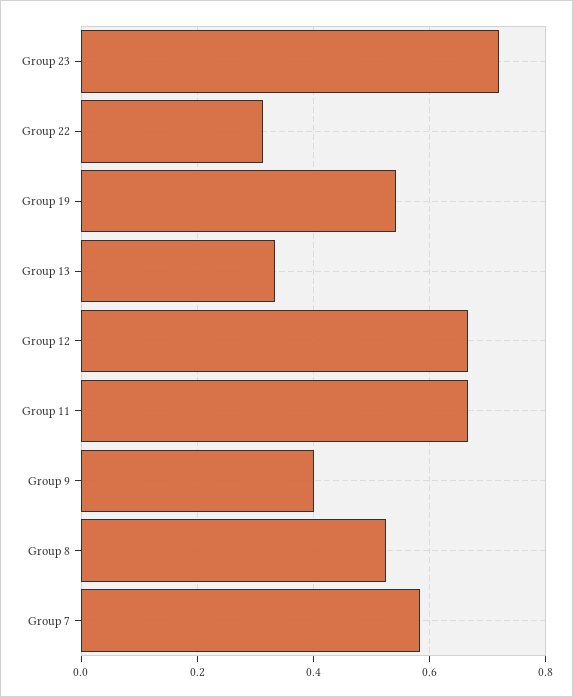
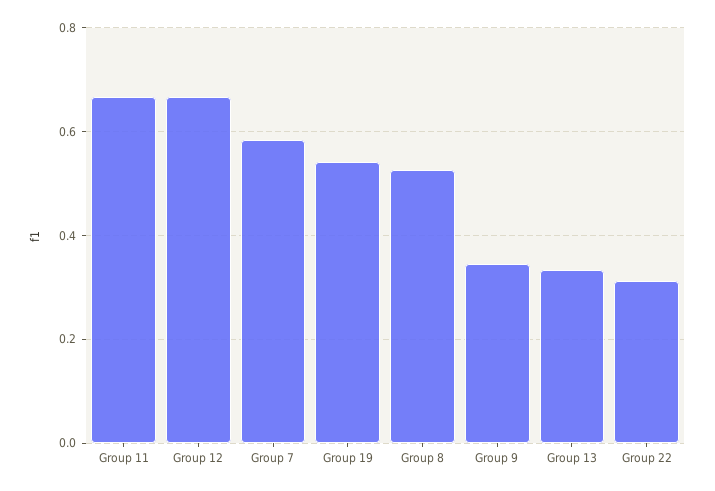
Group 23: 0.72 -> none
Group 9: 0.4 -> 0.34

